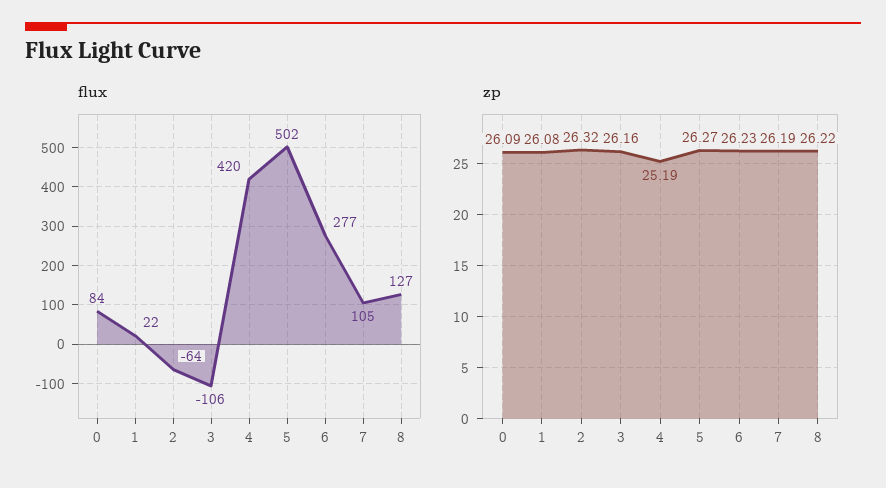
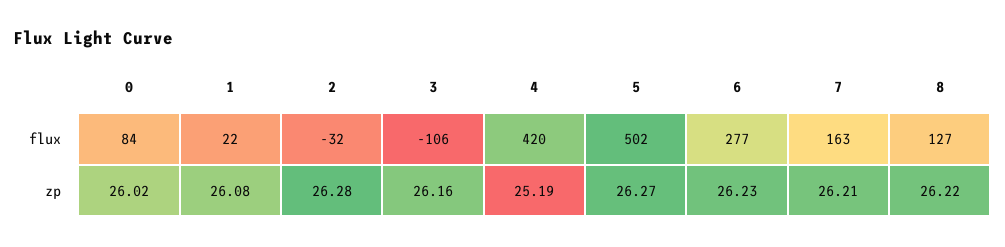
flux, 2: -64 -> -32
flux, 7: 105 -> 163
zp, 0: 26.09 -> 26.02
zp, 2: 26.32 -> 26.28
zp, 7: 26.19 -> 26.21

